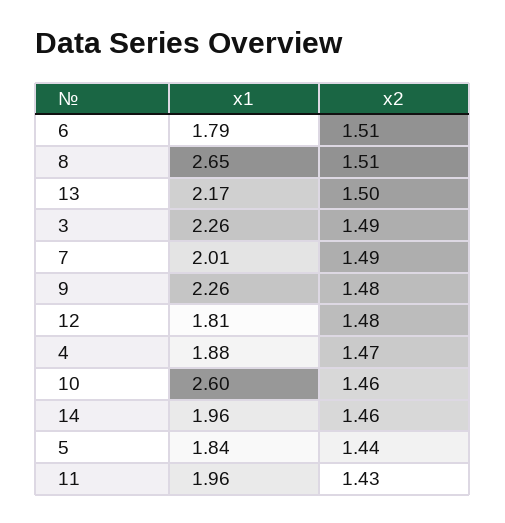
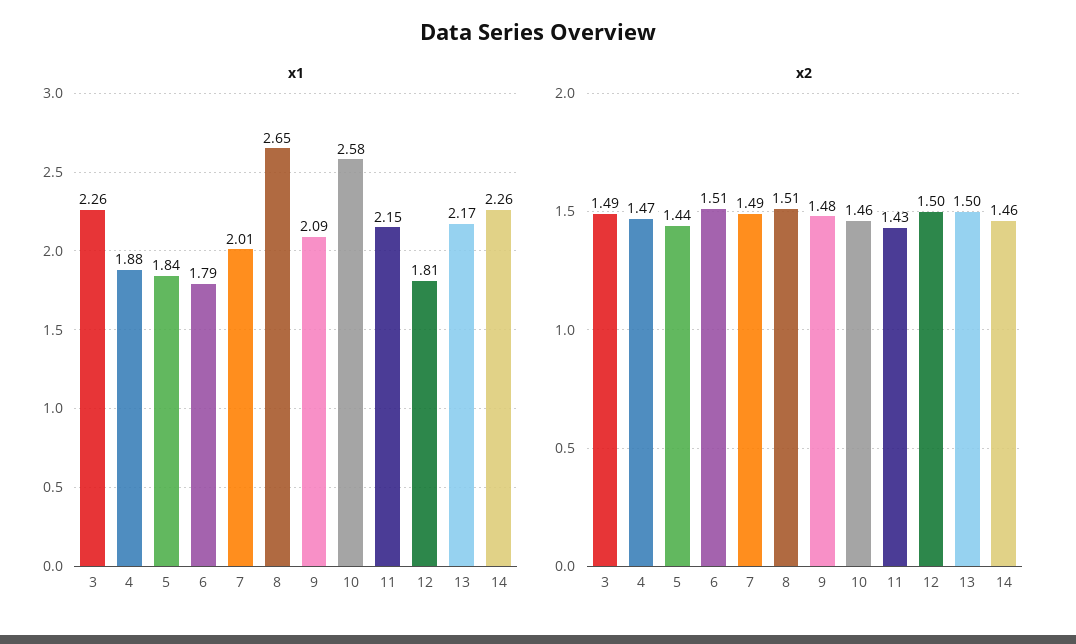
x1, 9: 2.26 -> 2.09
x2, 12: 1.48 -> 1.5
x1, 10: 2.6 -> 2.58
x1, 14: 1.96 -> 2.26
x1, 11: 1.96 -> 2.15

